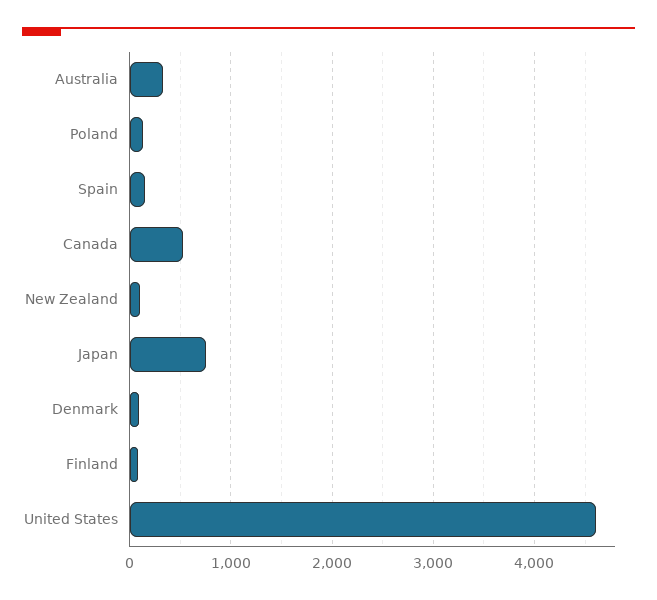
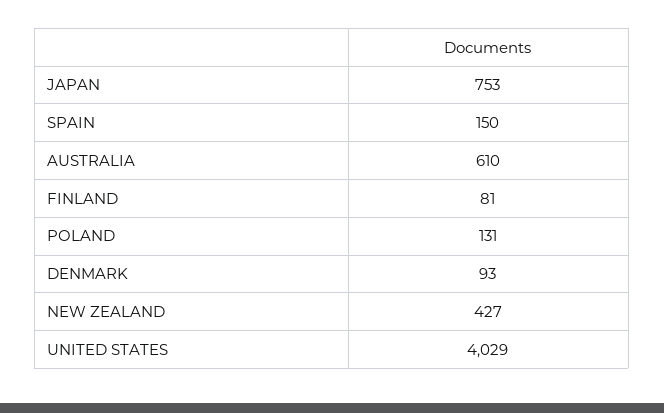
Australia: 300 -> 610
Canada: 500 -> none
New Zealand: 100 -> 427
United States: 4600 -> 4029

